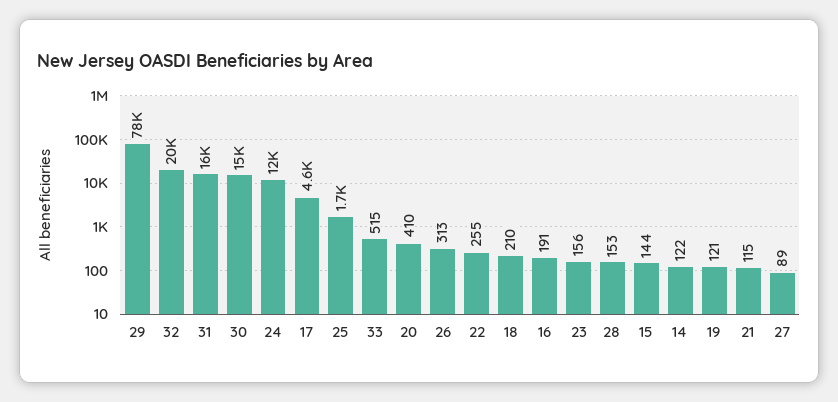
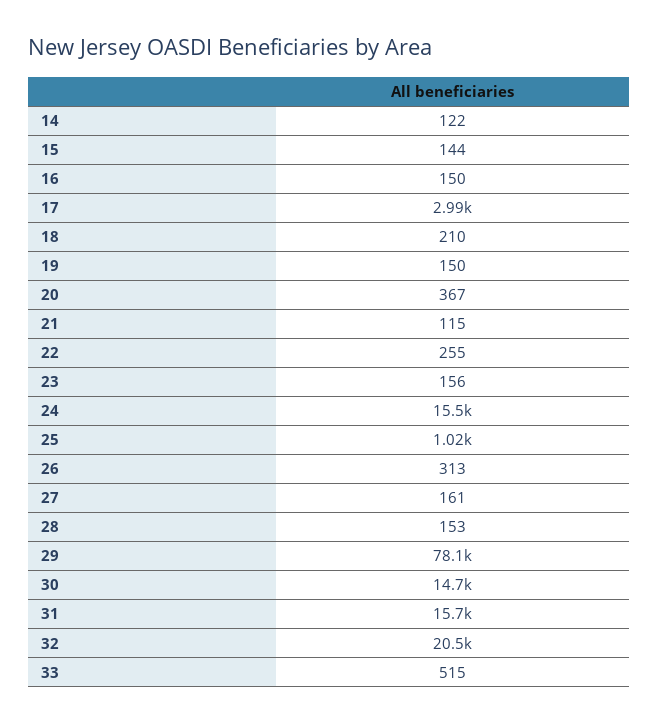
24: 12000 -> 15500
17: 4600 -> 2990
25: 1700 -> 1020
20: 410 -> 367
16: 191 -> 150
19: 121 -> 150
27: 89 -> 161

